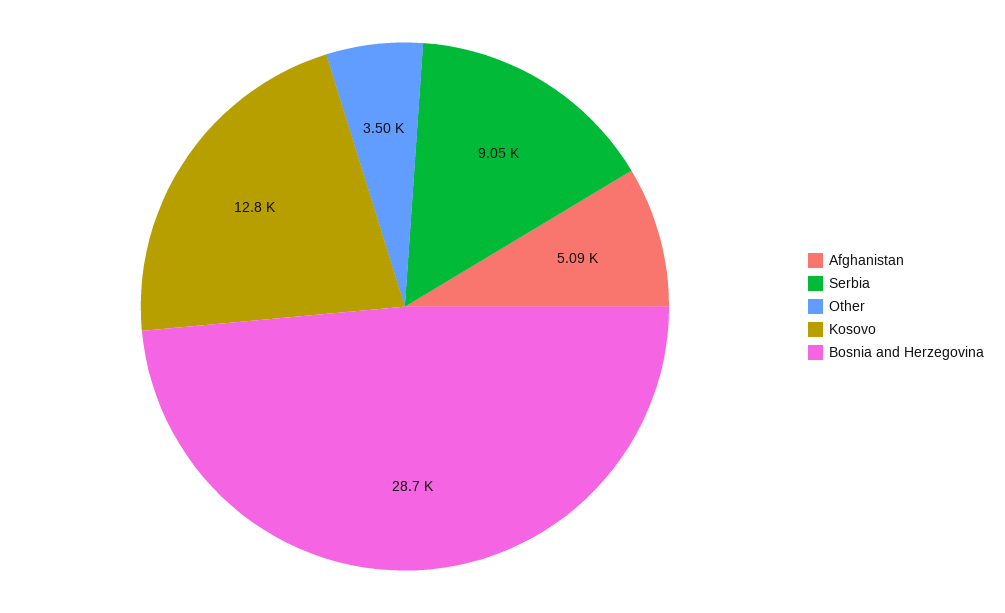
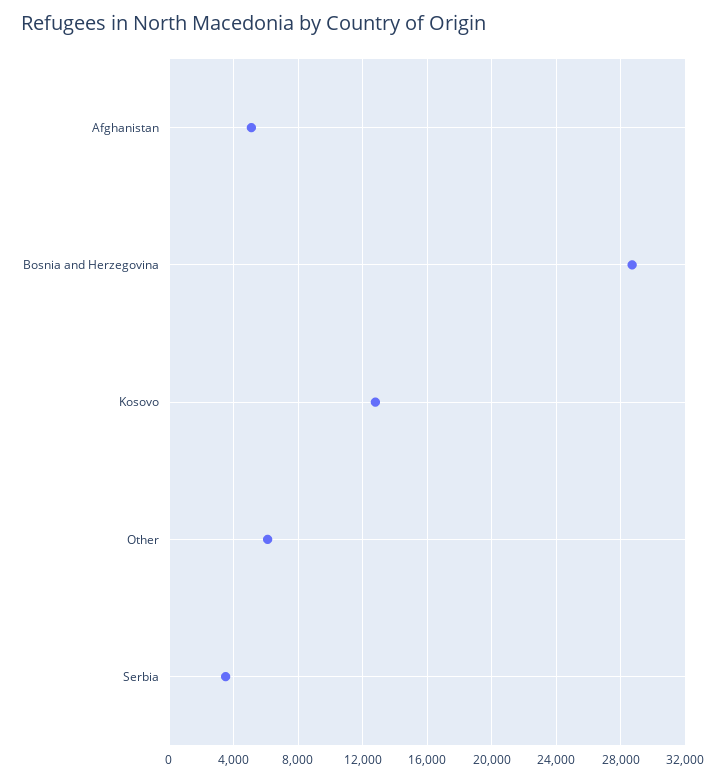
Serbia: 9050 -> 3500
Other: 3500 -> 6000

